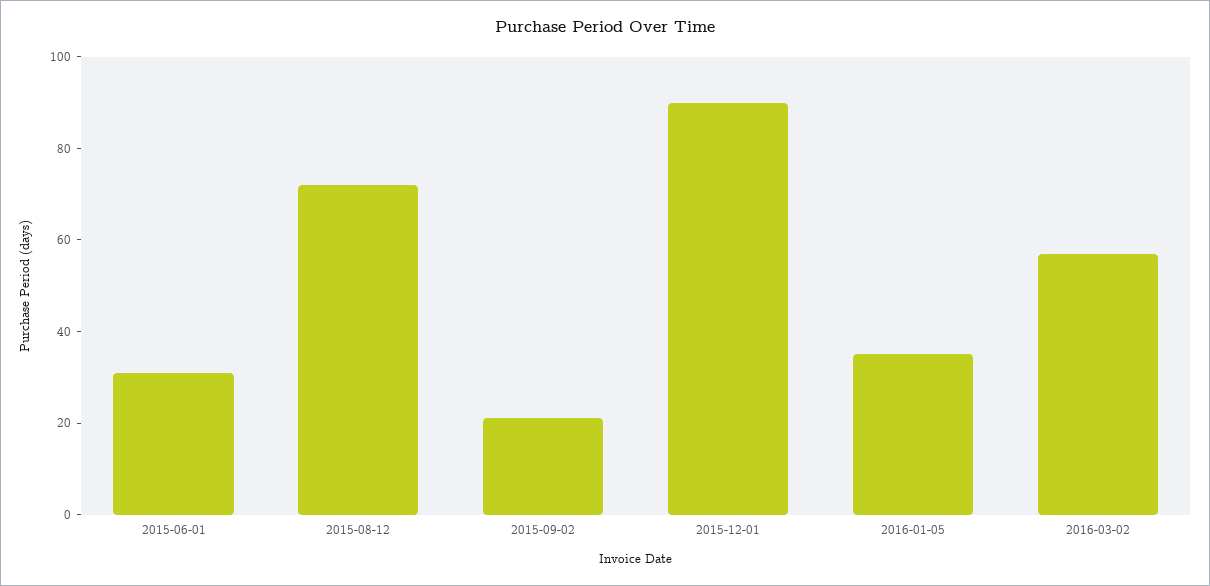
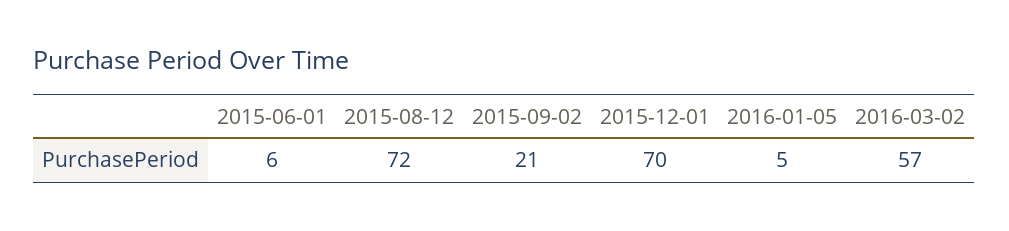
2015-06-01: 30 -> 6
2015-12-01: 90 -> 70
2016-01-05: 35 -> 5

